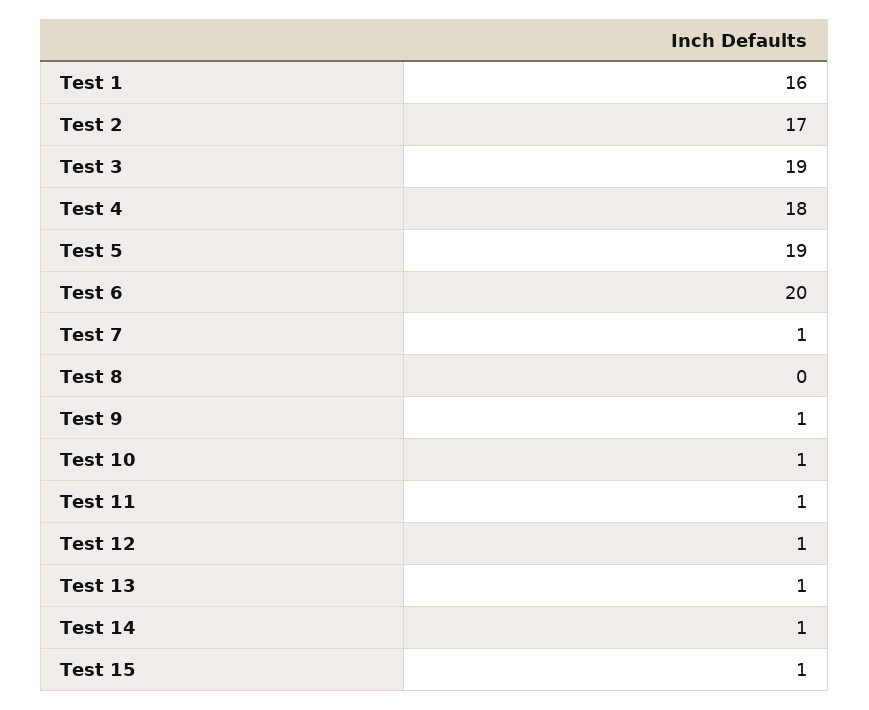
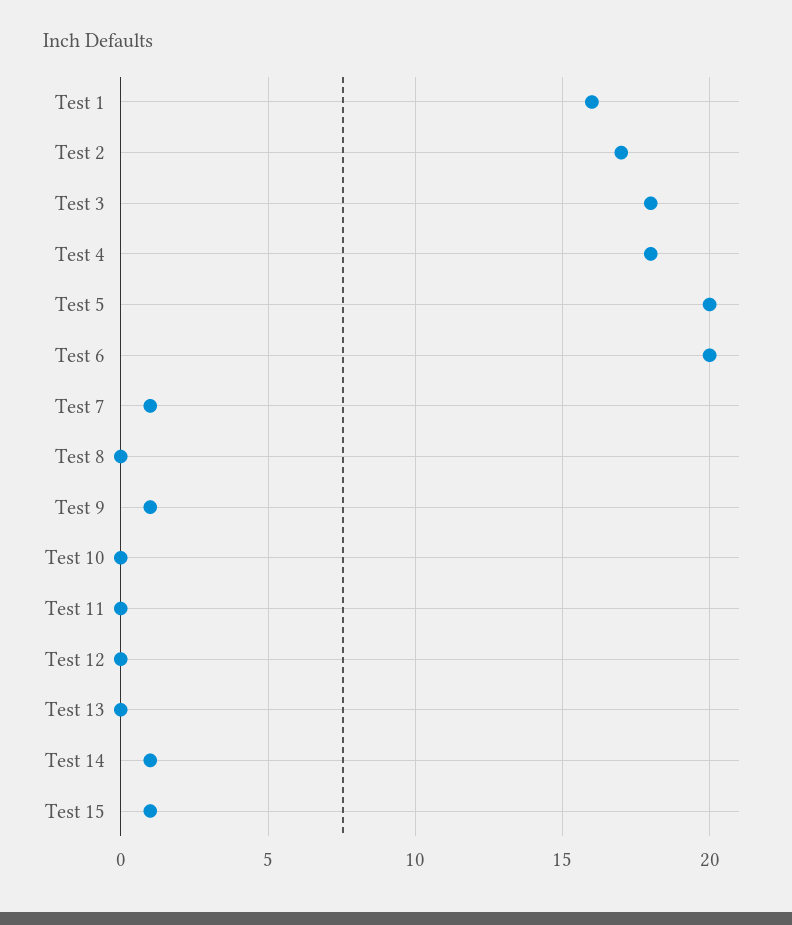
Test 3: 19 -> 18
Test 5: 19 -> 20
Test 10: 1 -> 0
Test 11: 1 -> 0
Test 12: 1 -> 0
Test 13: 1 -> 0

